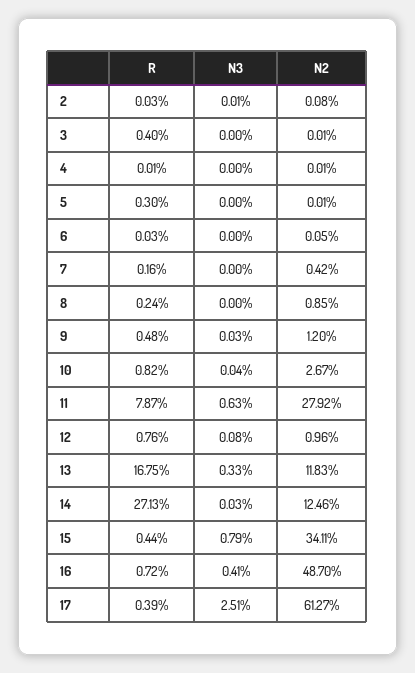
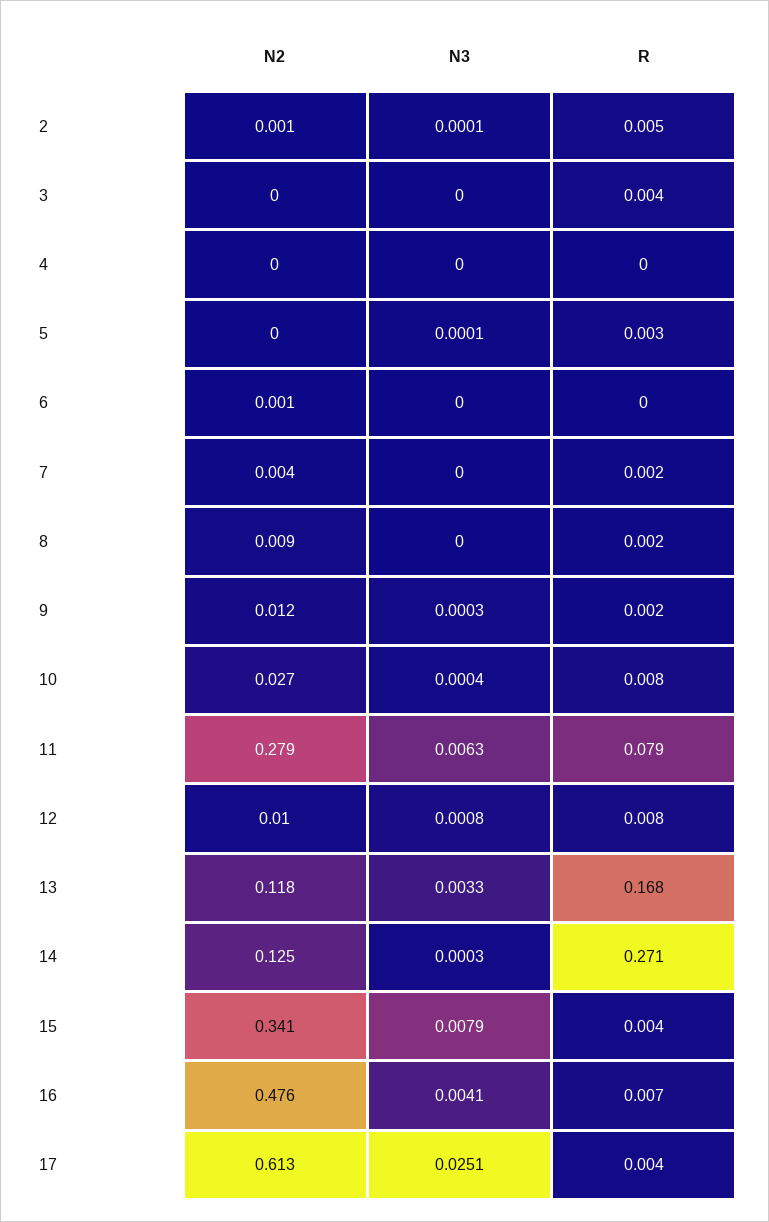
R, 2: 0.0003 -> 0.005
N3, 5: 0 -> 0.0001
R, 9: 0.0048 -> 0.002
N2, 16: 0.487 -> 0.476

